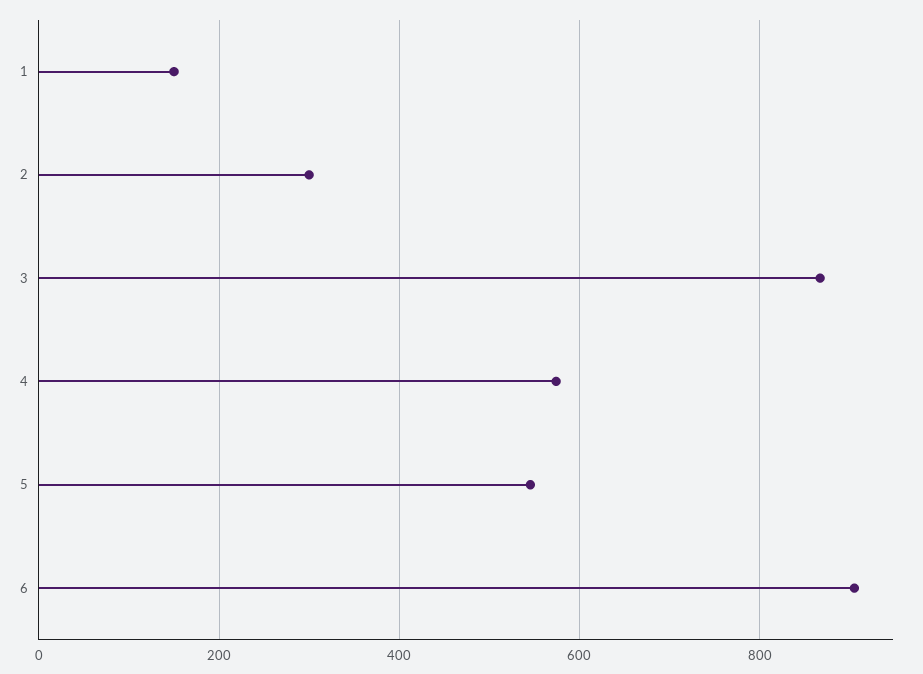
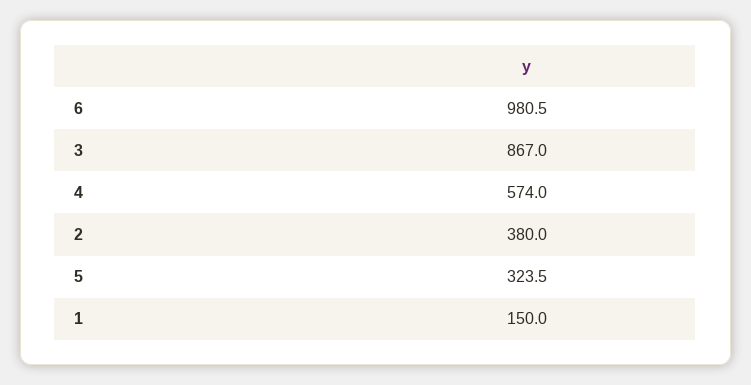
2: 300 -> 380
5: 540 -> 323.5
6: 900 -> 980.5

